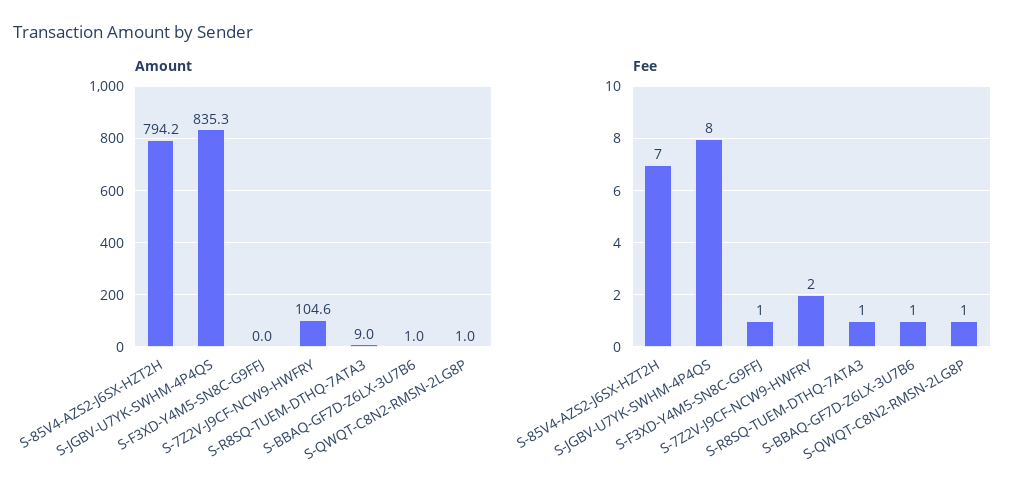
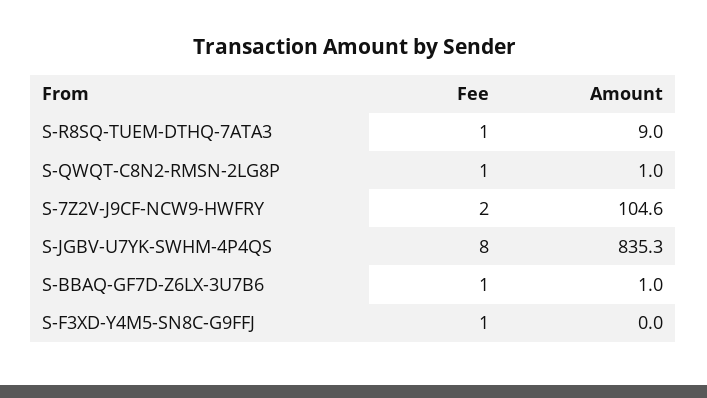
Amount, S-85V4-AZS2-J6SX-HZT2H: 794.2 -> none
Fee, S-85V4-AZS2-J6SX-HZT2H: 7 -> none

